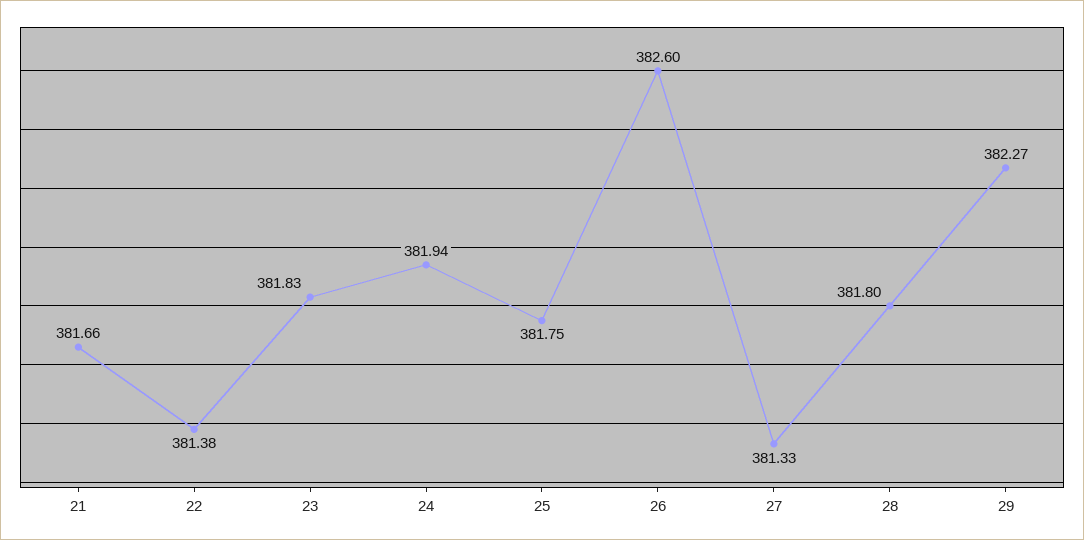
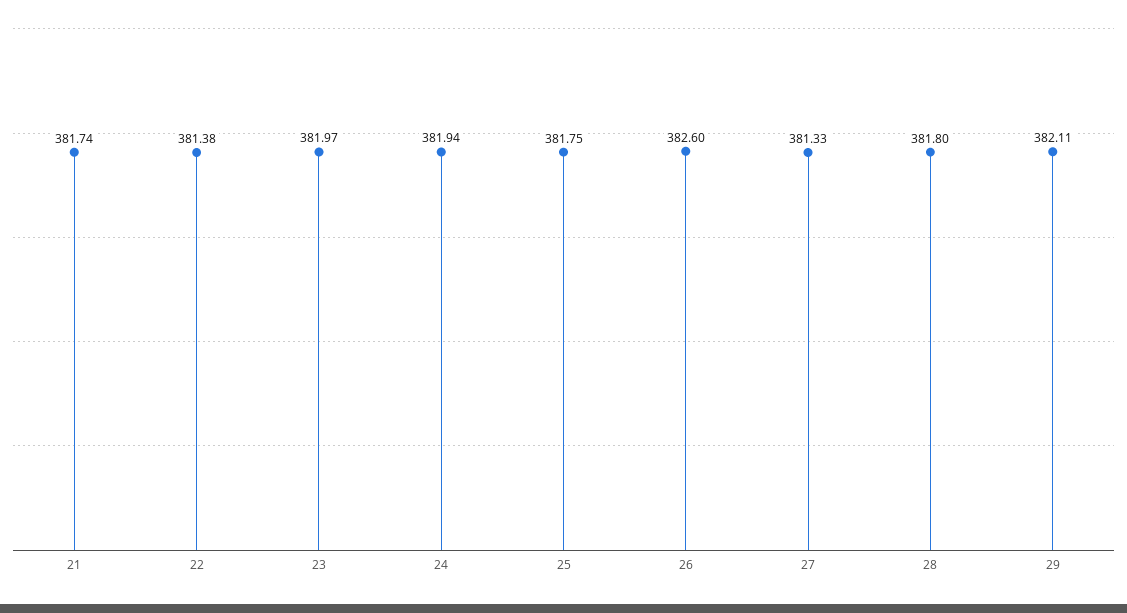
21: 381.66 -> 381.74
23: 381.83 -> 381.97
29: 382.27 -> 382.11

